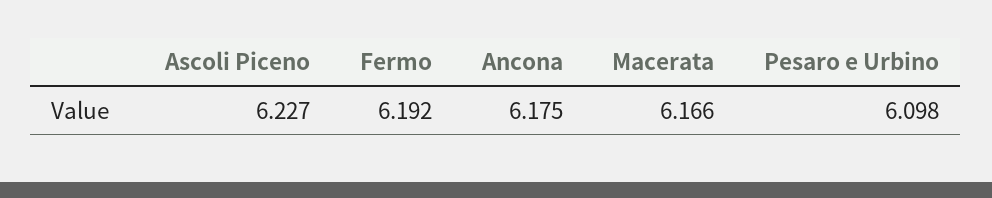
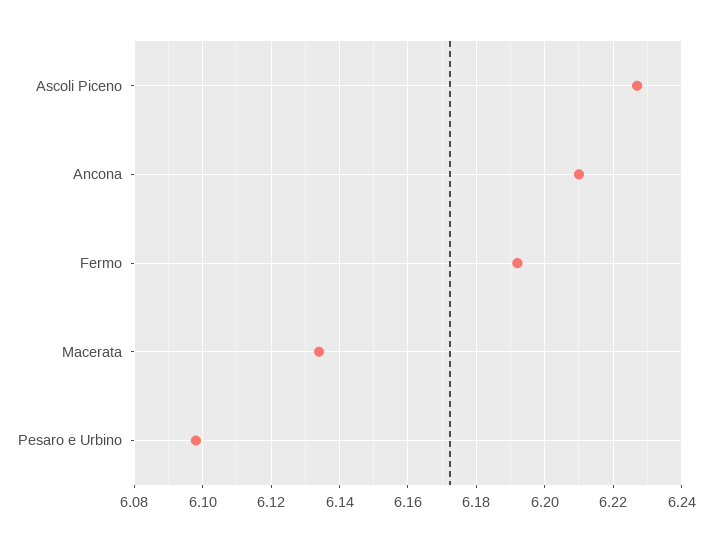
Ancona: 6.175 -> 6.21
Macerata: 6.166 -> 6.135

